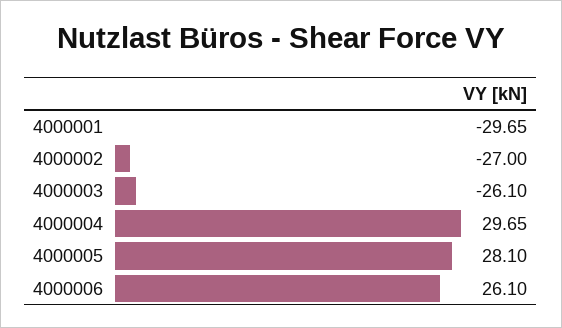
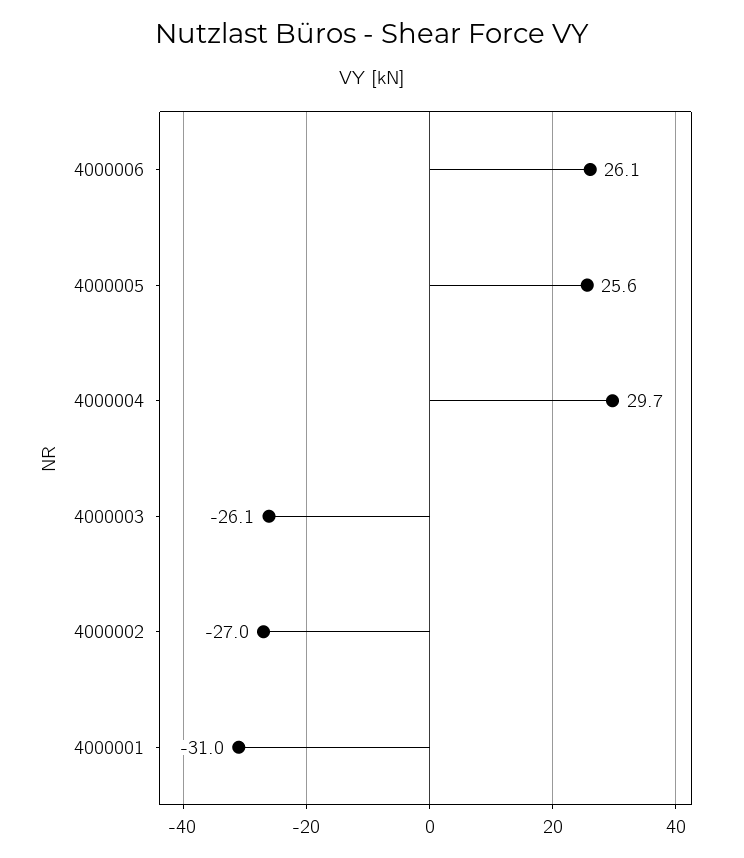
4000001: -29.65 -> -31
4000005: 28.1 -> 25.6

